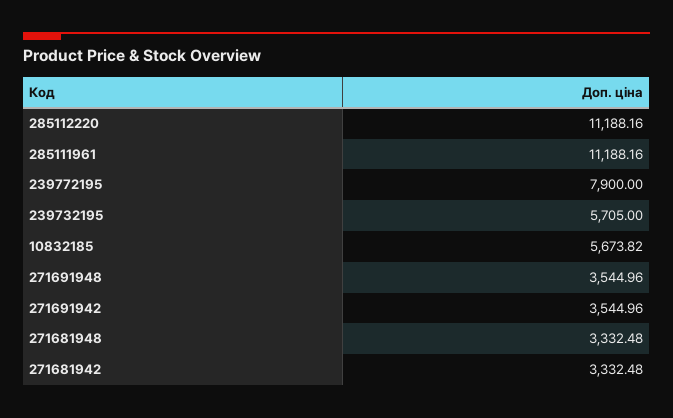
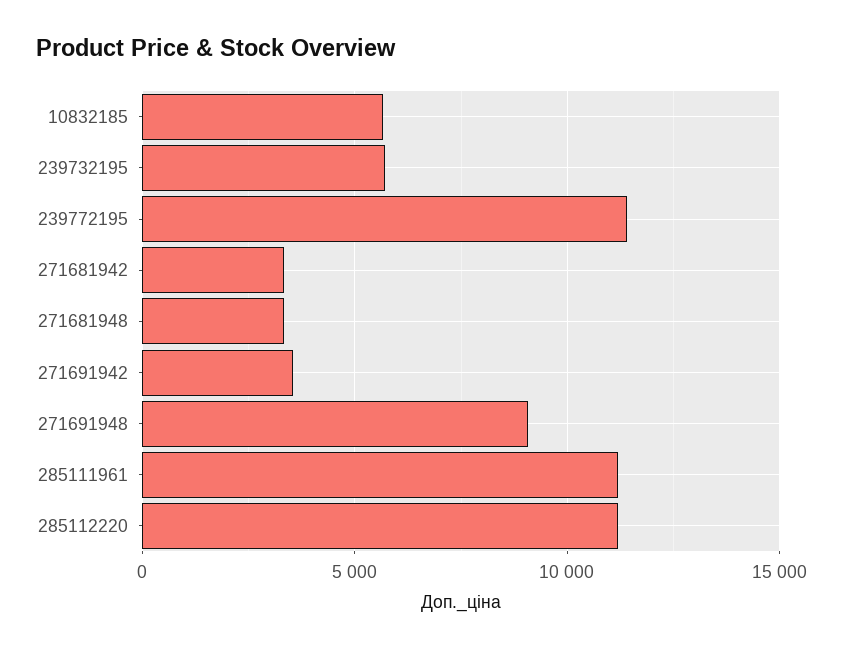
239772195: 7900 -> 11500
271691948: 3544.96 -> 9000

